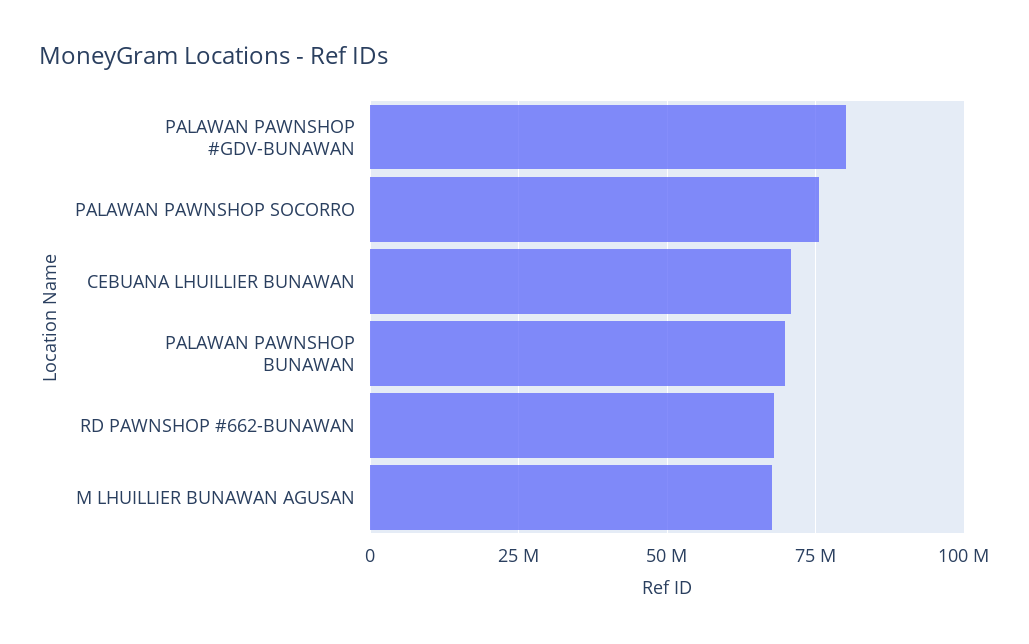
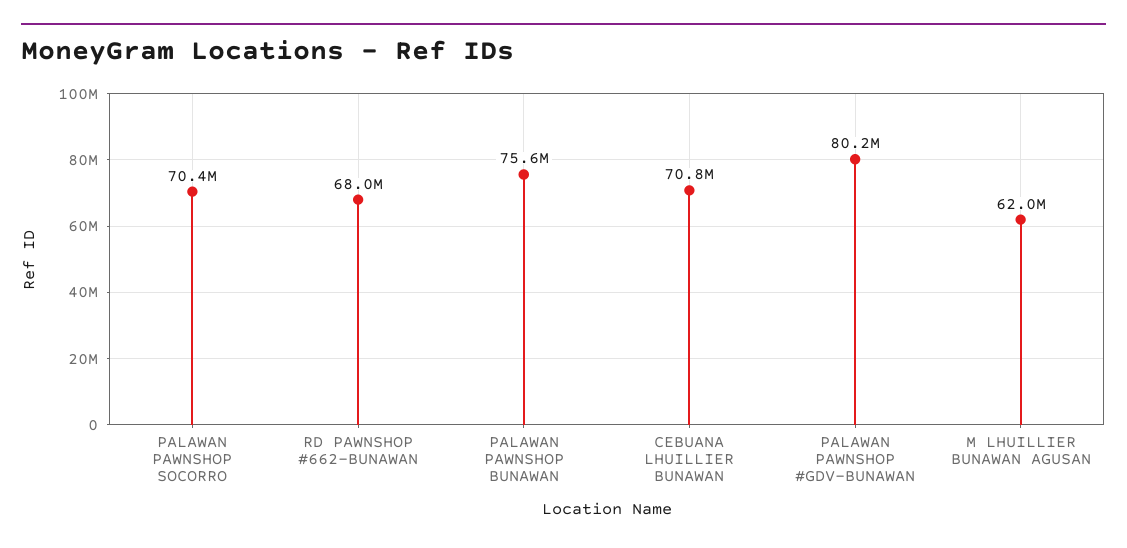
PALAWAN PAWNSHOP SOCORRO: 75000000 -> 70400000
PALAWAN PAWNSHOP BUNAWAN: 70000000 -> 75600000
M LHUILLIER BUNAWAN AGUSAN: 67500000 -> 62000000

